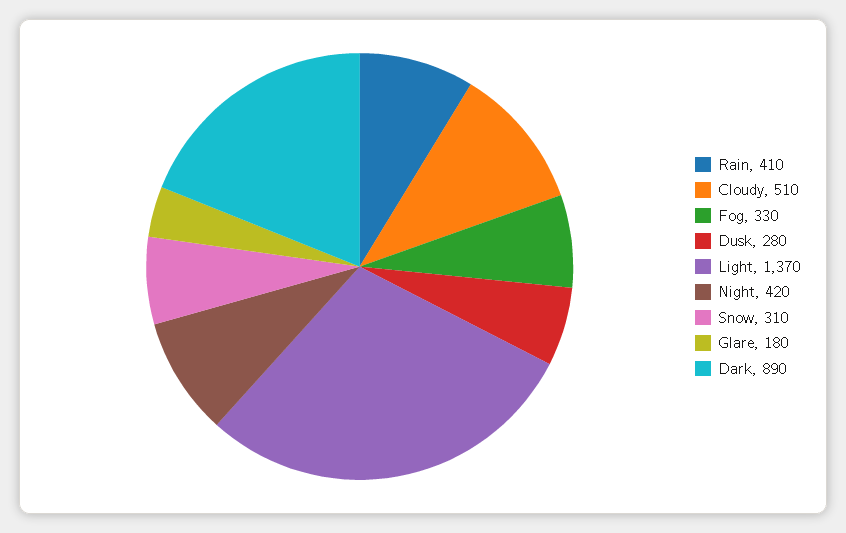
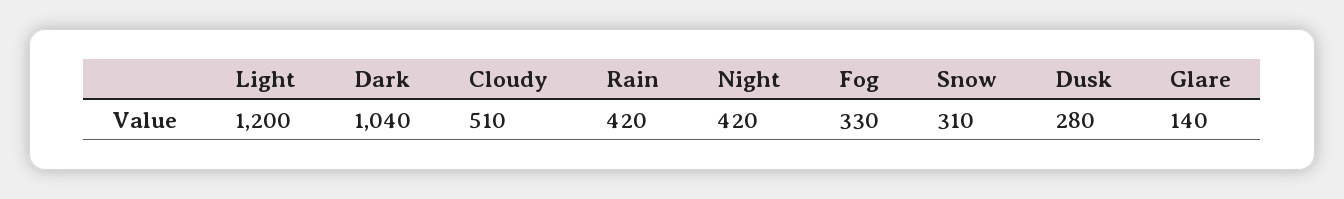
Rain: 410 -> 420
Light: 1370 -> 1200
Glare: 180 -> 140
Dark: 890 -> 1040

